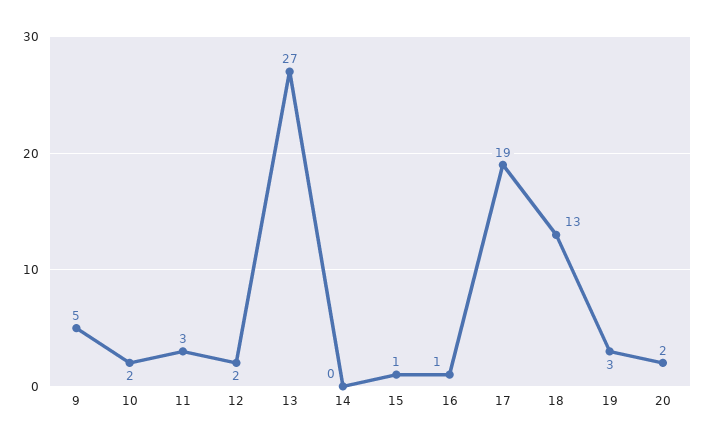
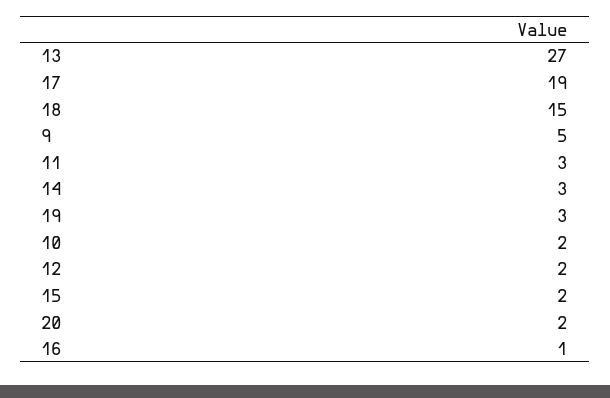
14: 0 -> 3
15: 1 -> 2
18: 13 -> 15

